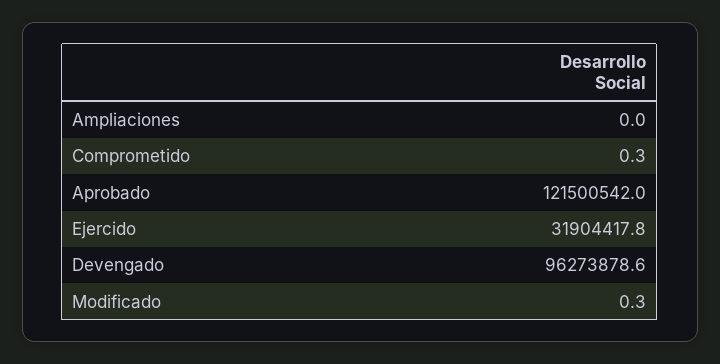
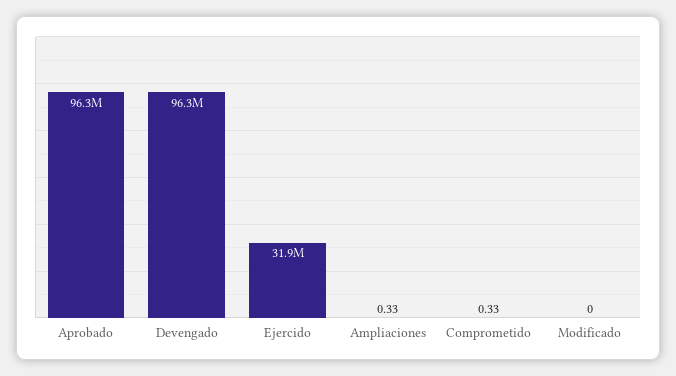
Ampliaciones: 0 -> 0.33
Aprobado: 121500542 -> 96300000
Modificado: 0.3 -> 0

